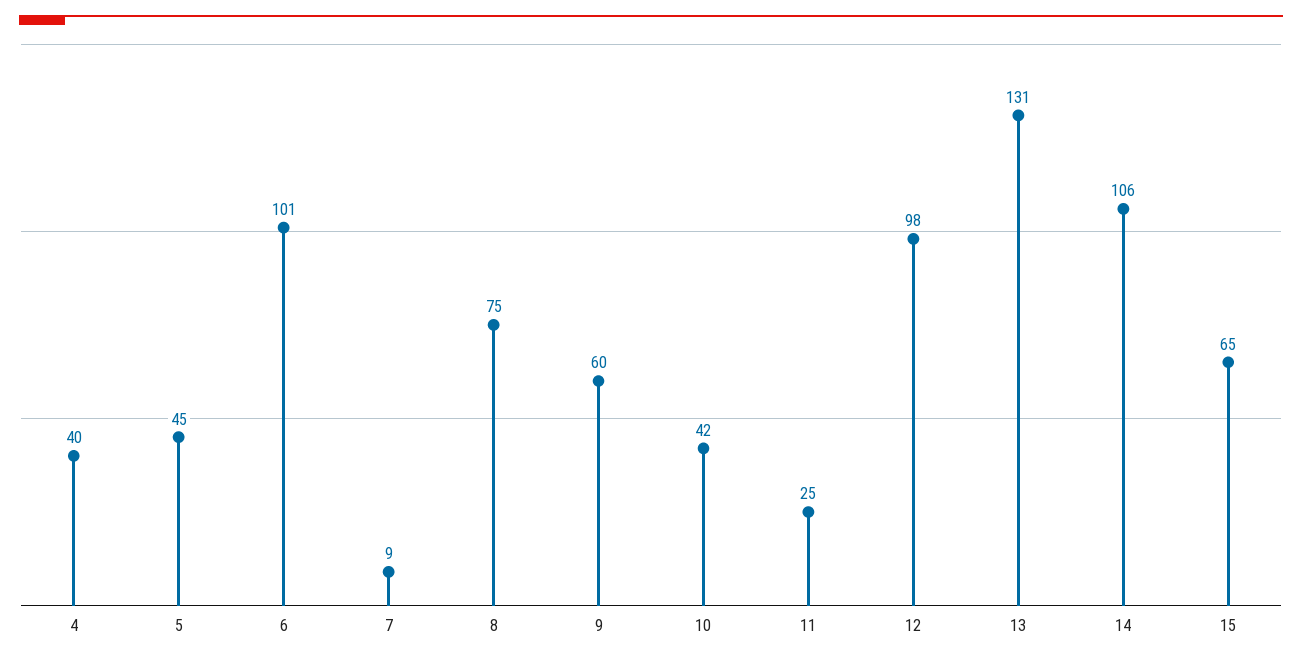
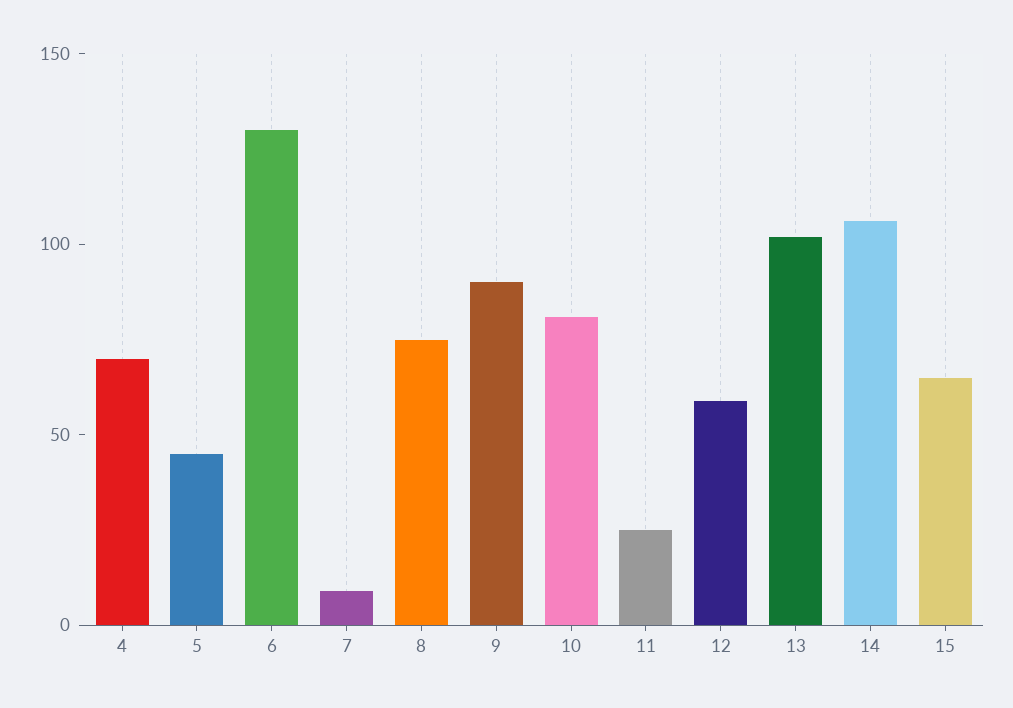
4: 40 -> 70
6: 101 -> 130
9: 60 -> 90
10: 42 -> 80
12: 98 -> 60
13: 131 -> 100

